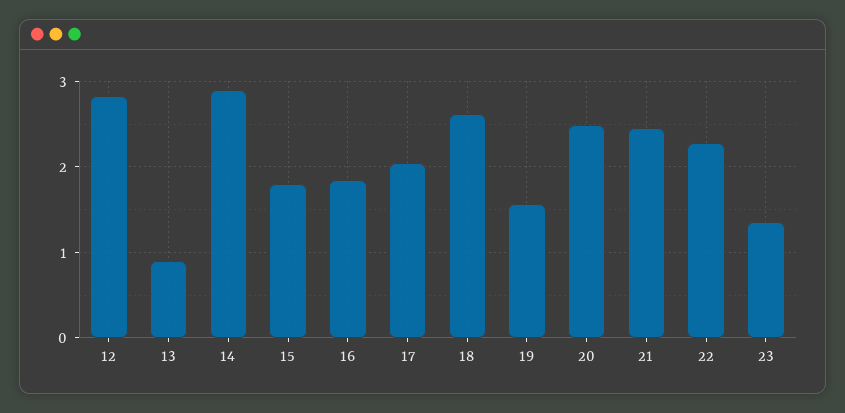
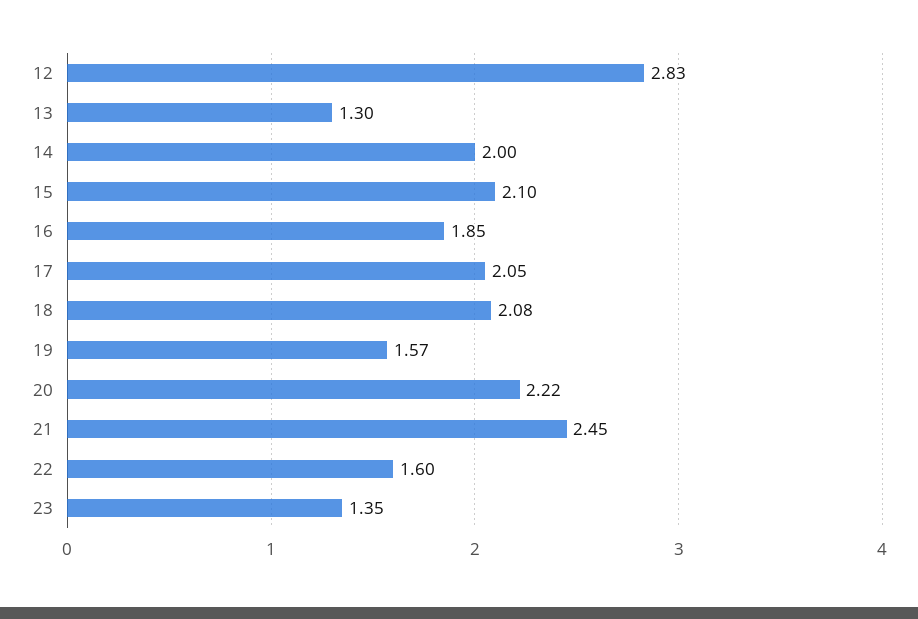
13: 0.9 -> 1.3
14: 2.9 -> 2
15: 1.8 -> 2.1
18: 2.6 -> 2.08
20: 2.5 -> 2.22
22: 2.3 -> 1.6

